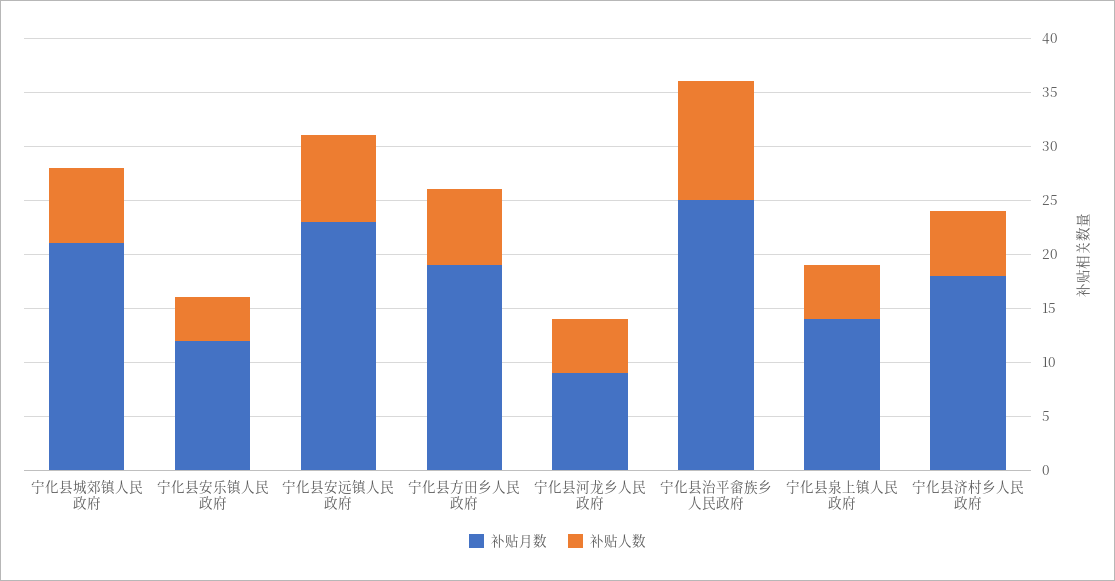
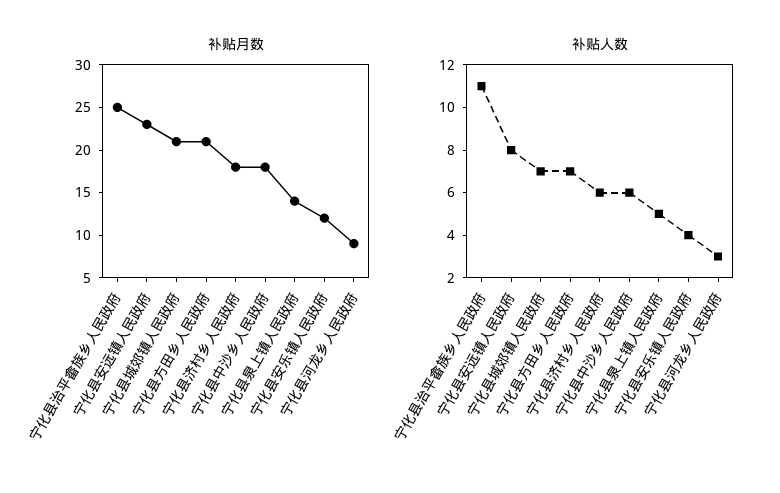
补贴月数, 宁化县方田乡人民政府: 19 -> 21
补贴人数, 宁化县河龙乡人民政府: 5 -> 3
补贴月数, 宁化县中沙乡人民政府: none -> 18
补贴人数, 宁化县中沙乡人民政府: none -> 6

